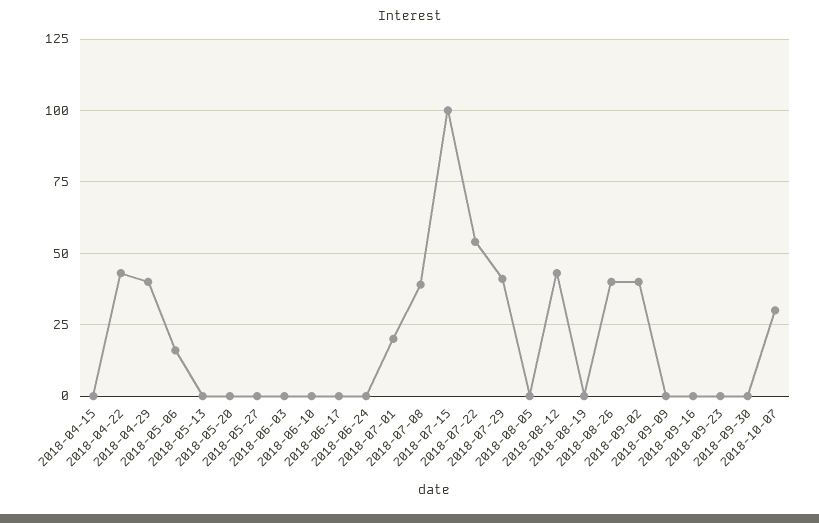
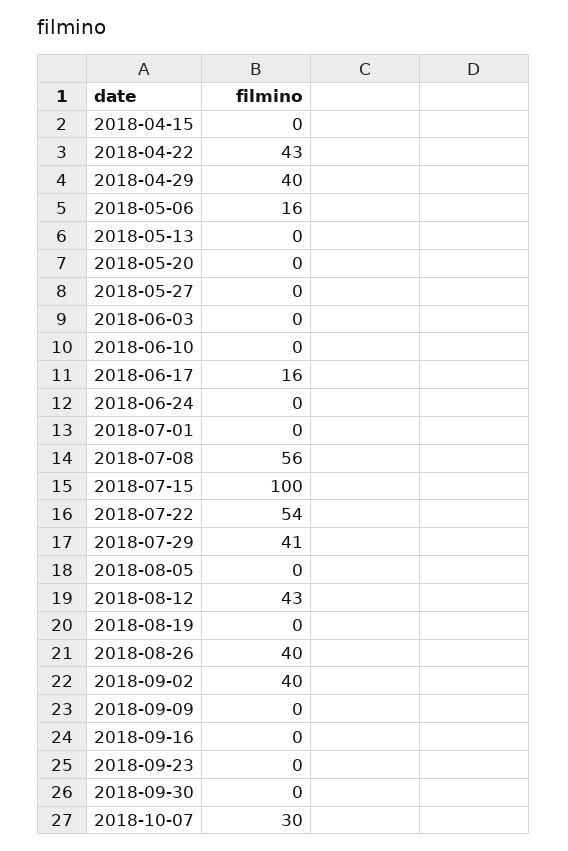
2018-06-17: 0 -> 16
2018-07-01: 20 -> 0
2018-07-08: 40 -> 56

